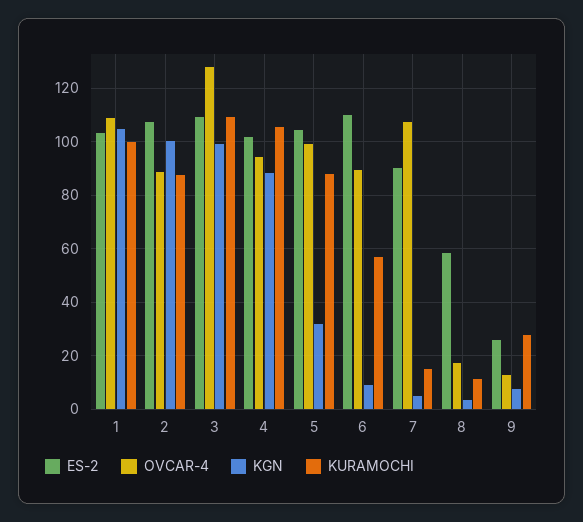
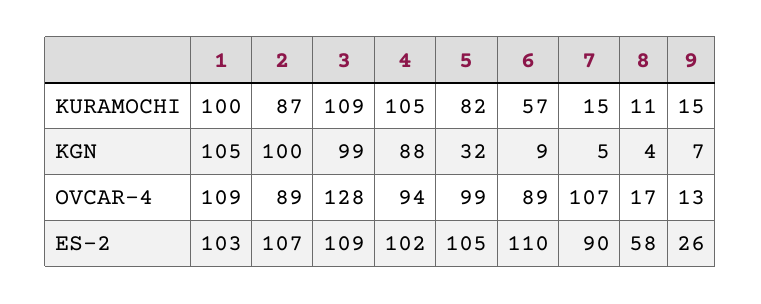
KURAMOCHI, 5: 87.5 -> 82
KURAMOCHI, 9: 27.5 -> 15

